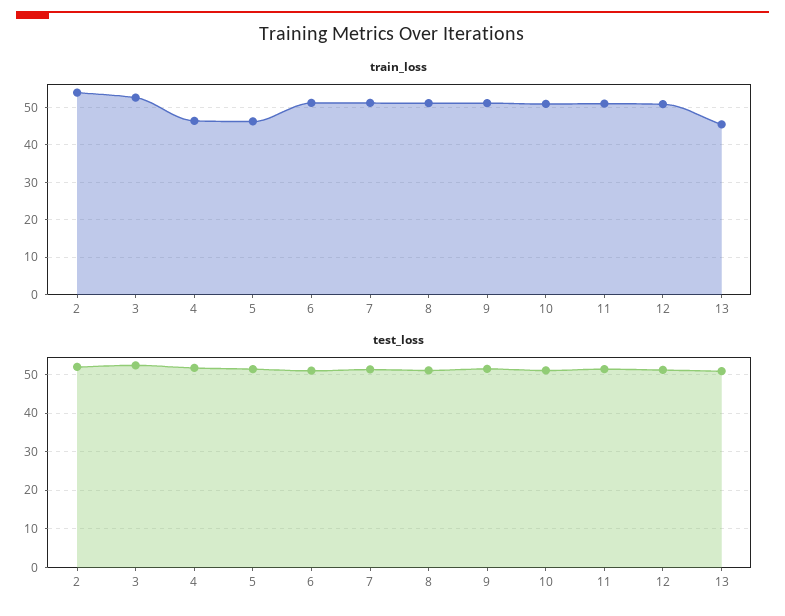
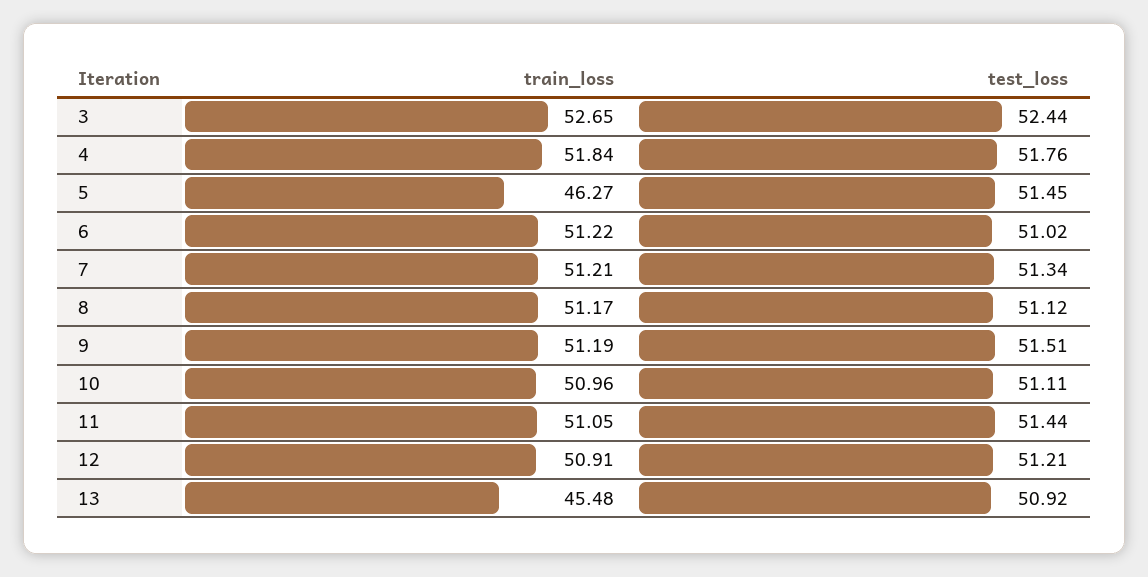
train_loss, 2: 54 -> none
train_loss, 4: 46 -> 51.84
test_loss, 2: 52 -> none

